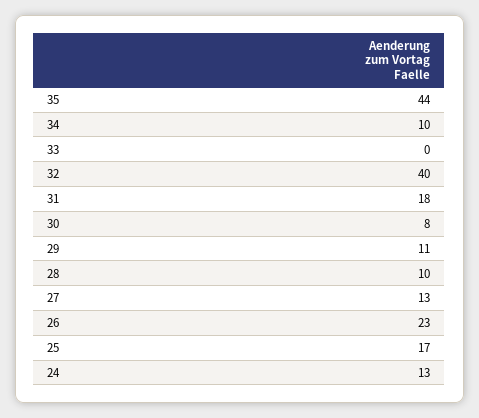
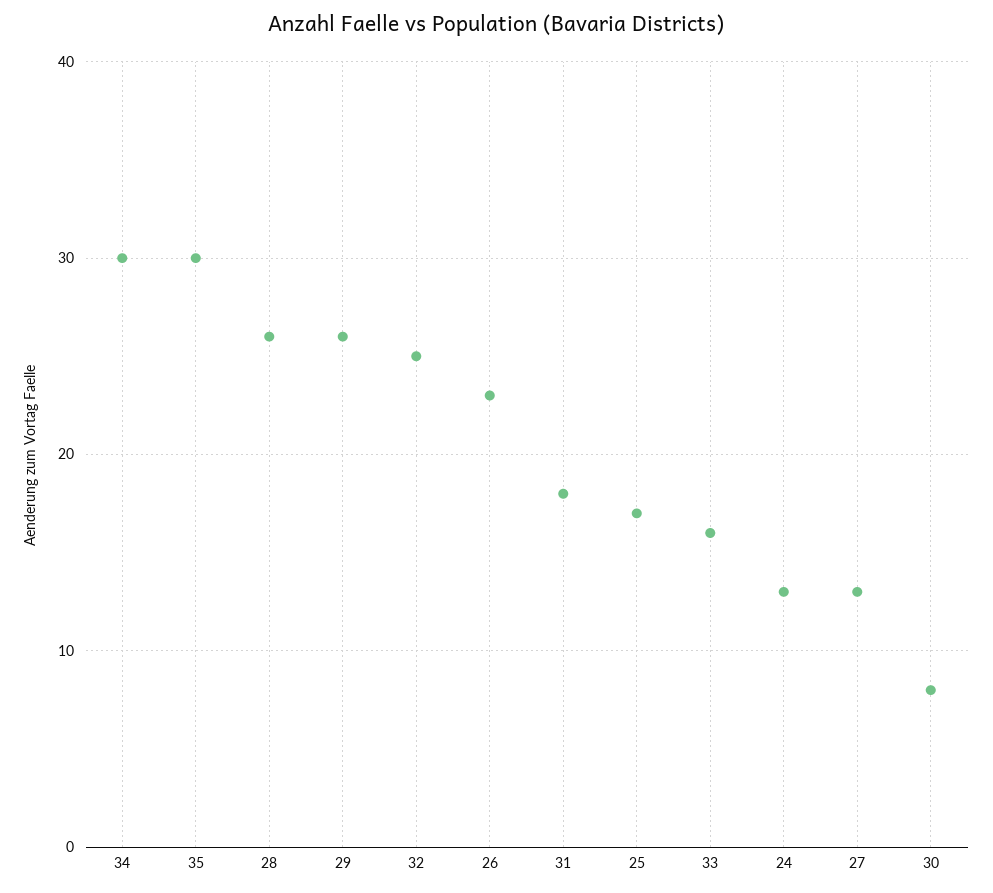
35: 44 -> 30
34: 10 -> 30
33: 0 -> 16
32: 40 -> 25
29: 11 -> 26
28: 10 -> 26

